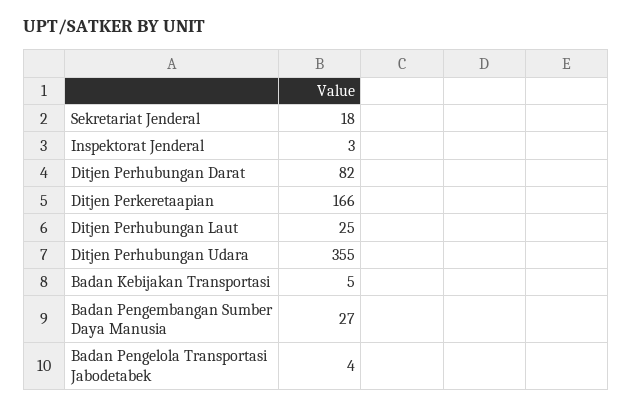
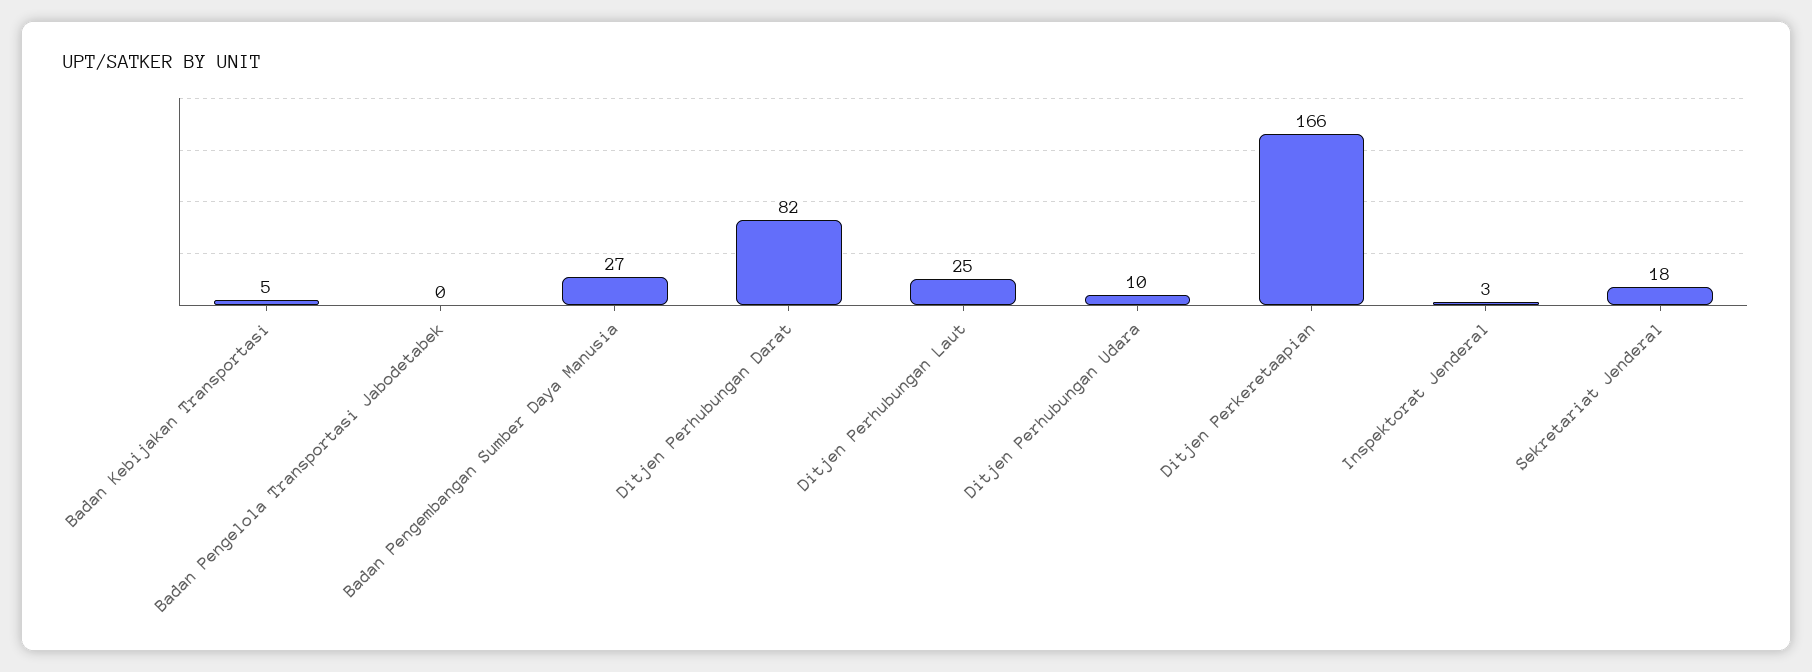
Ditjen Perhubungan Udara: 355 -> 10
Badan Pengelola Transportasi Jabodetabek: 4 -> 0

